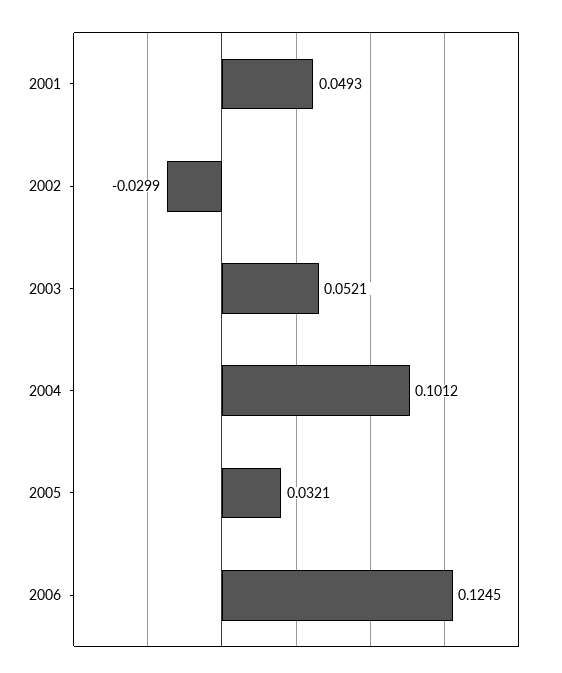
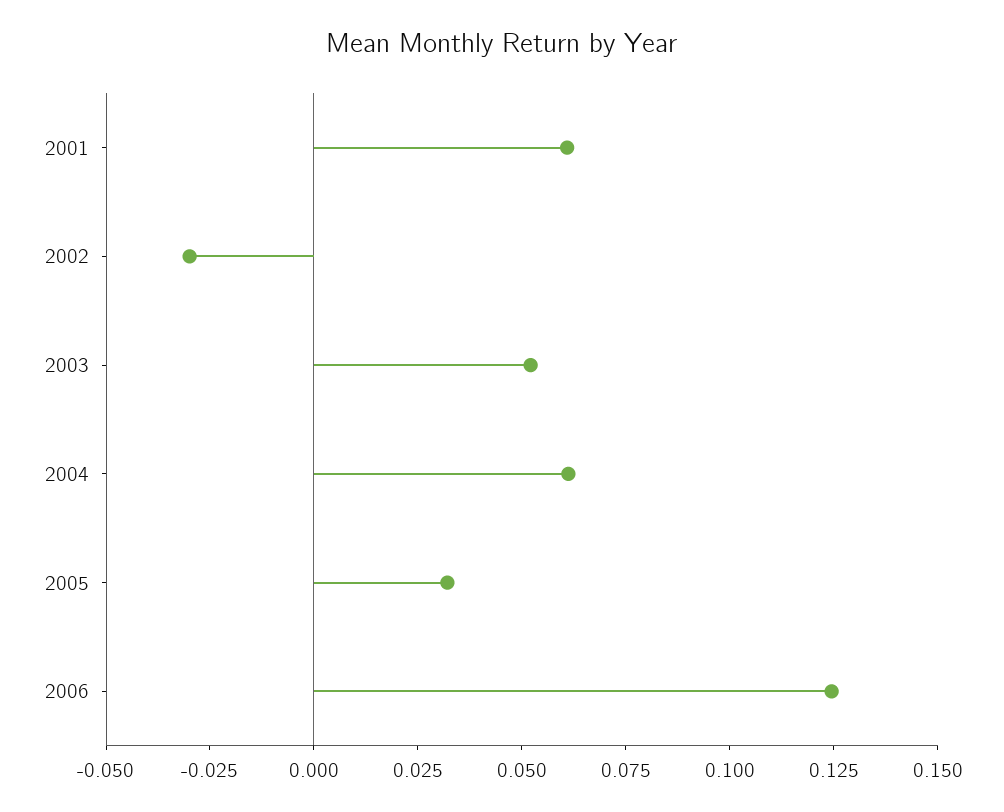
2001: 0.0493 -> 0.06
2004: 0.1012 -> 0.06

